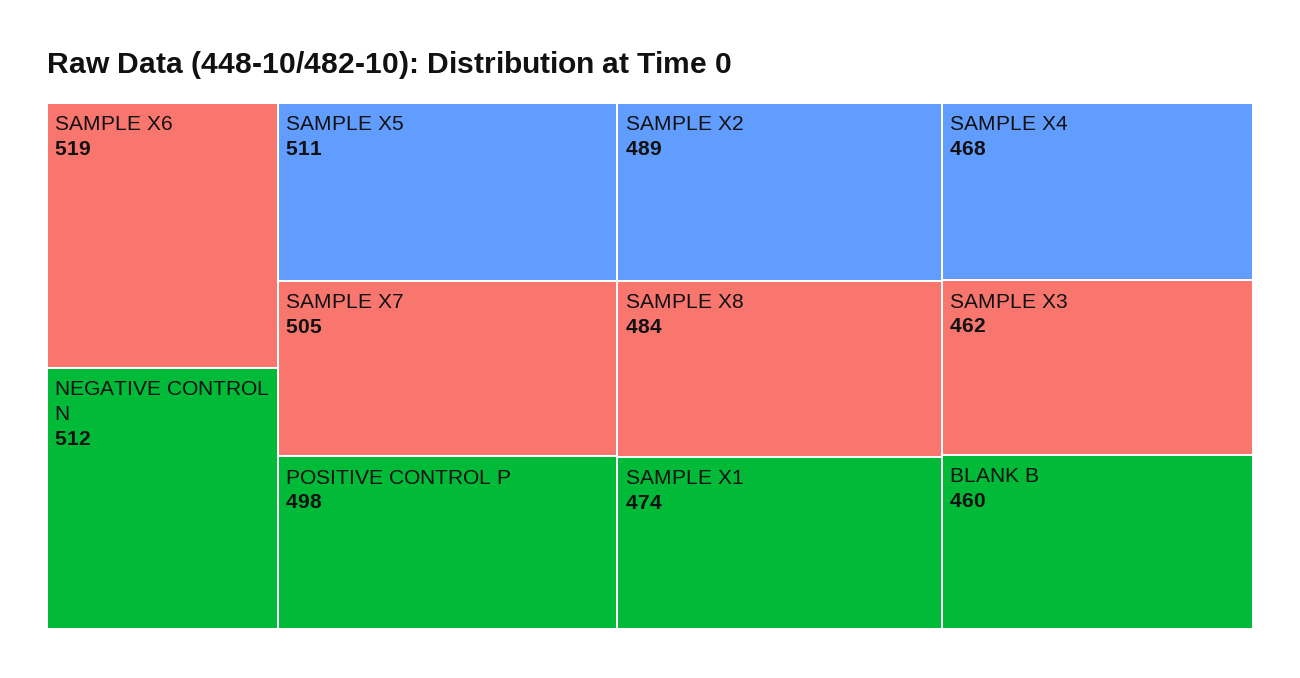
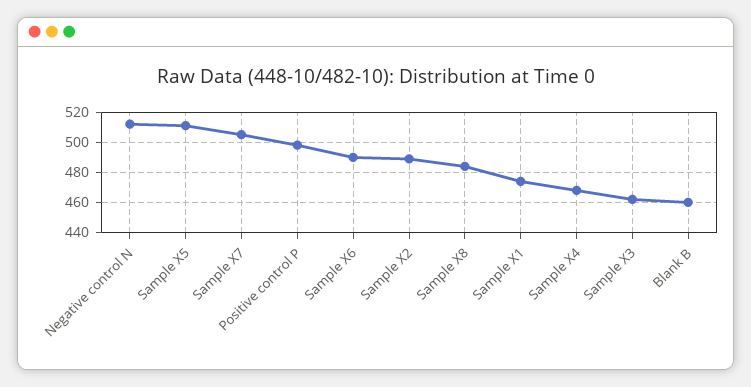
SAMPLE X6: 519 -> 490

